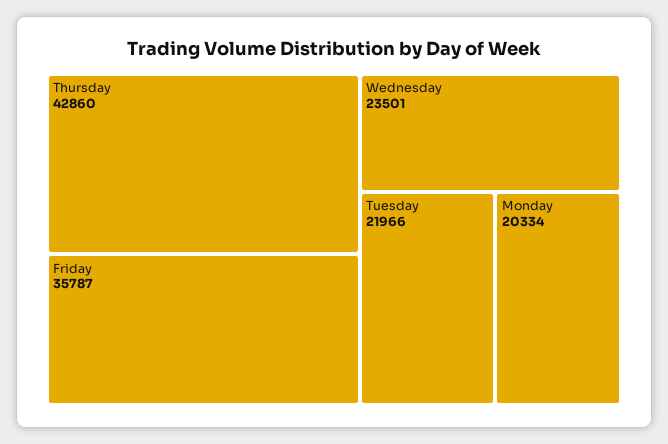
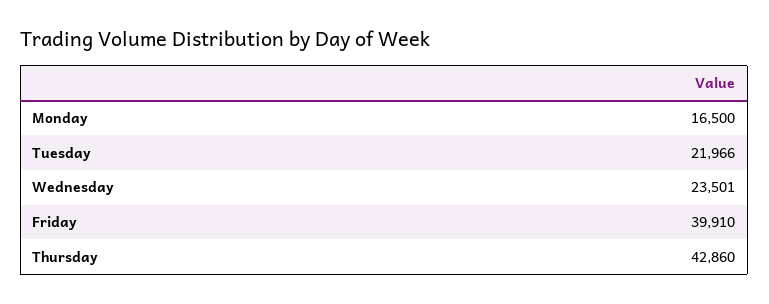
Friday: 35787 -> 39910
Monday: 20334 -> 16500

